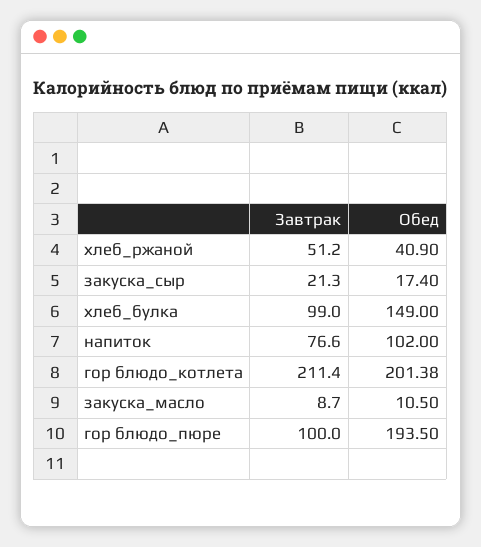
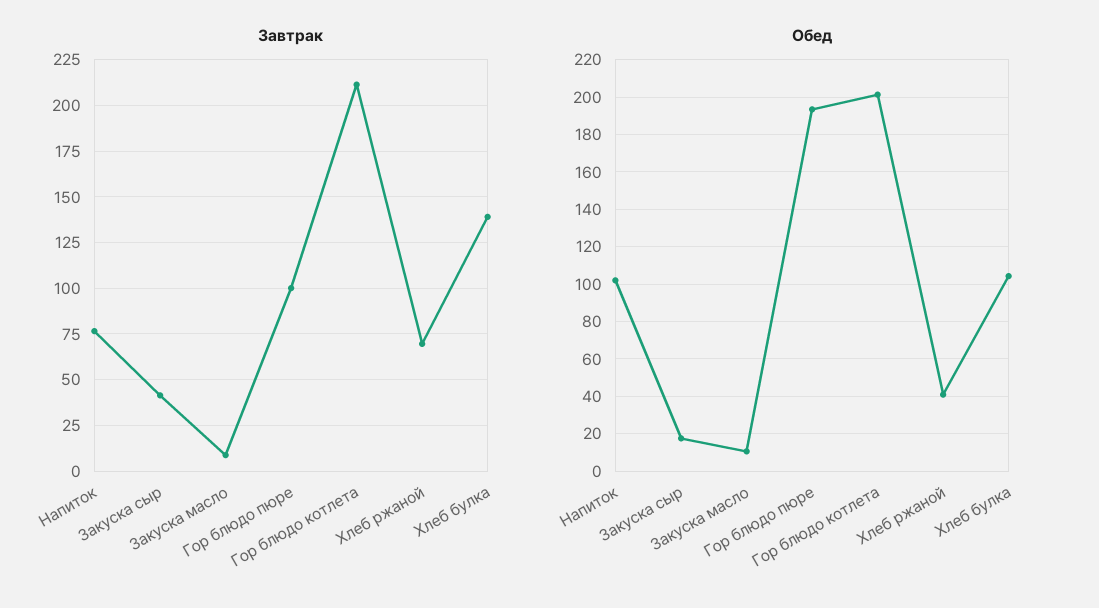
Завтрак, хлеб_ржаной: 51.2 -> 70
Завтрак, закуска_сыр: 21.3 -> 40
Завтрак, хлеб_булка: 99 -> 140
Обед, хлеб_булка: 149 -> 105

